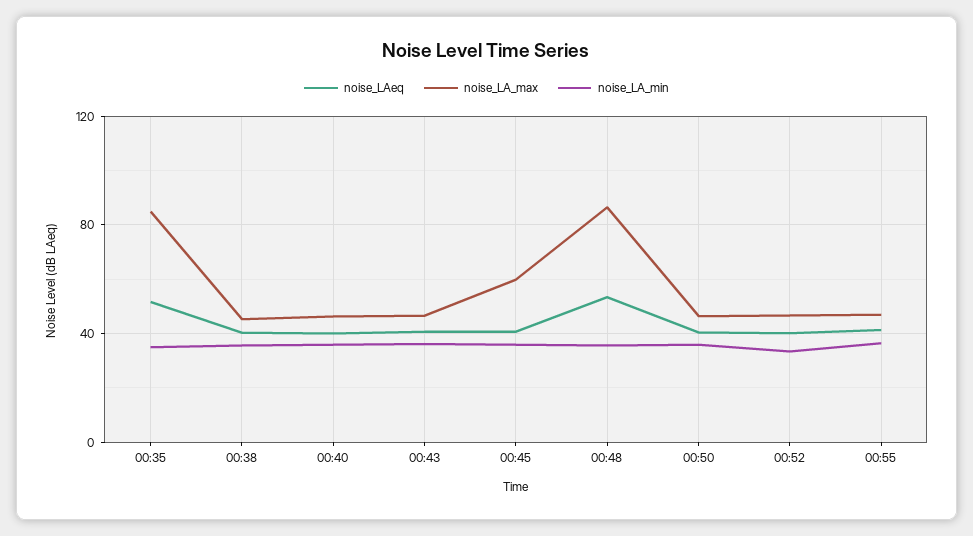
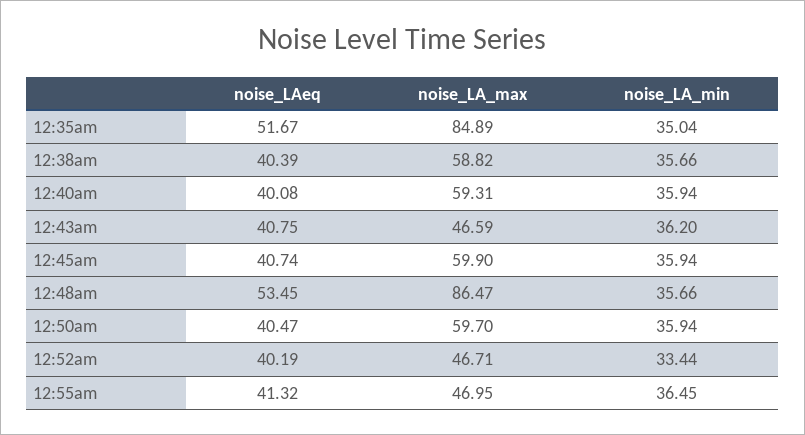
noise_LA_max, 00:38: 45 -> 58.82
noise_LA_max, 00:40: 45 -> 59.31
noise_LA_max, 00:50: 45 -> 59.7

